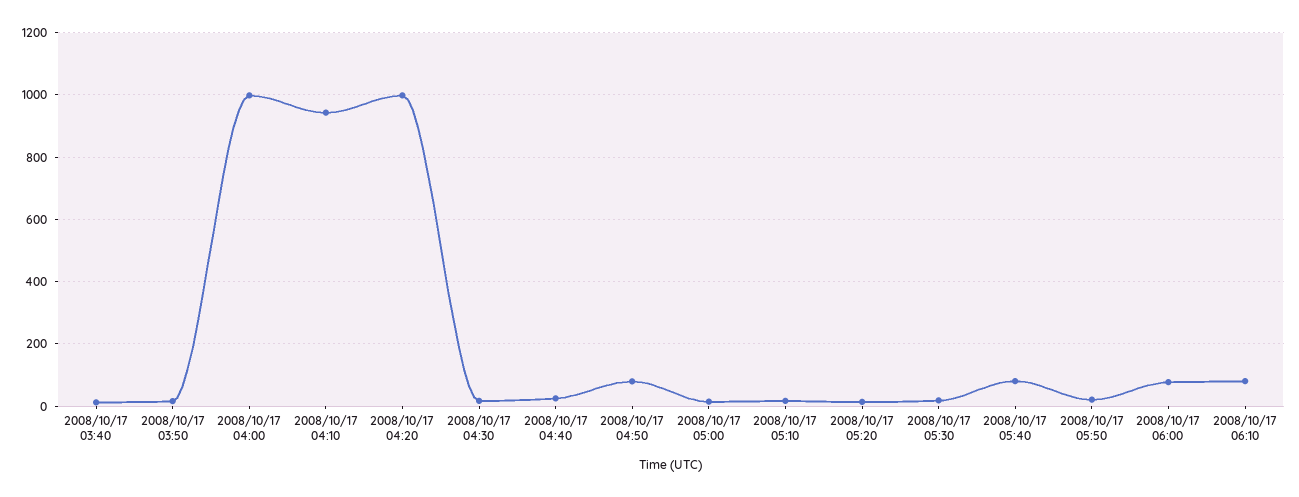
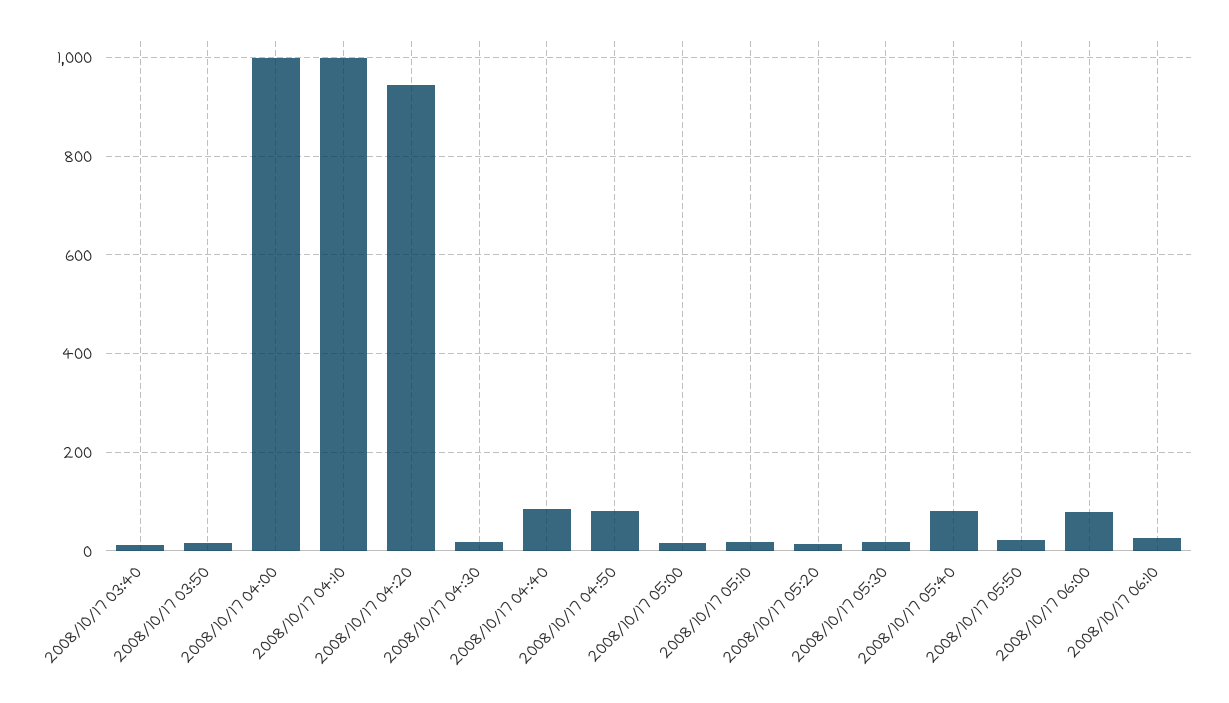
2008/10/17 04:10: 940 -> 1000
2008/10/17 04:20: 1000 -> 940
2008/10/17 04:40: 20 -> 80
2008/10/17 06:10: 80 -> 20

